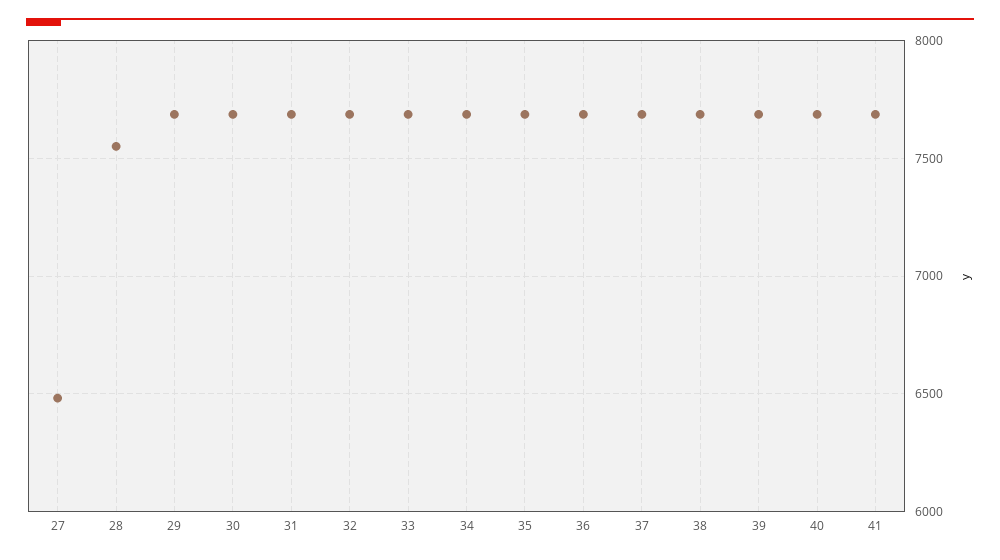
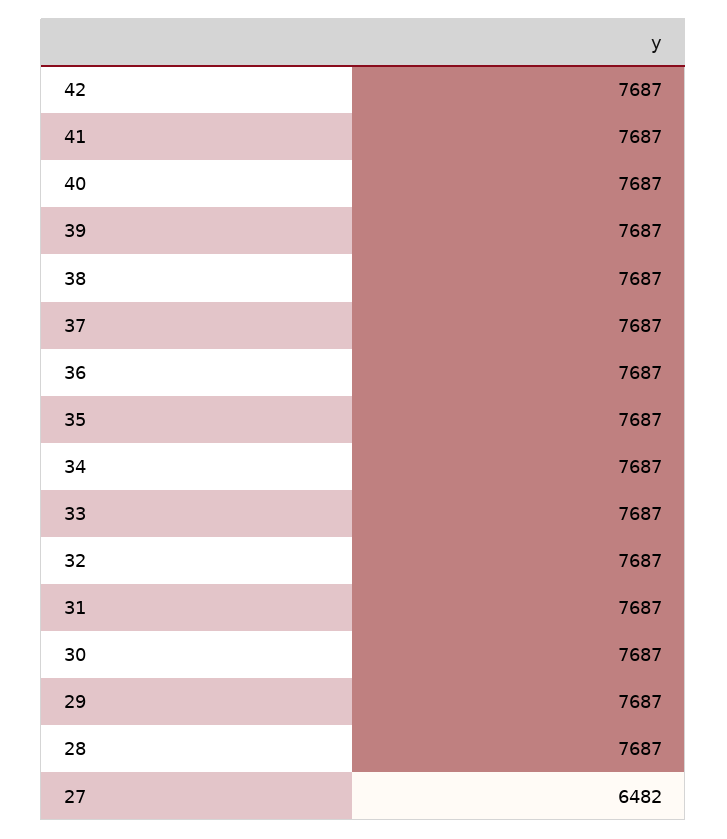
28: 7550 -> 7687
42: none -> 7687

